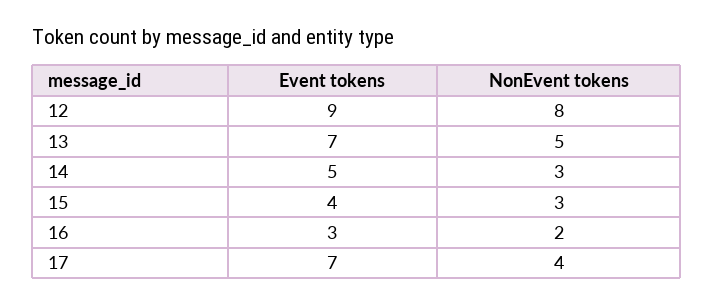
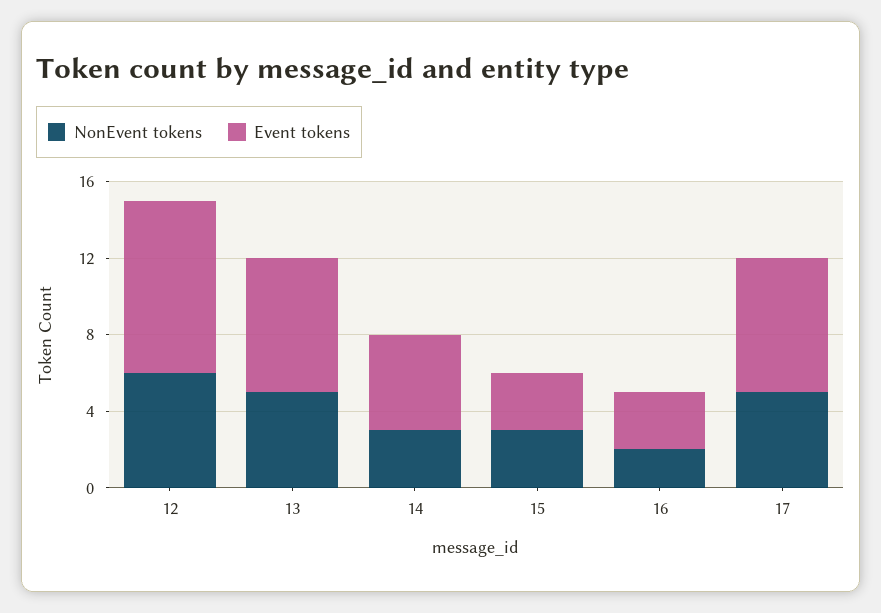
NonEvent tokens, 12: 8 -> 6
Event tokens, 15: 4 -> 3
NonEvent tokens, 17: 4 -> 5

